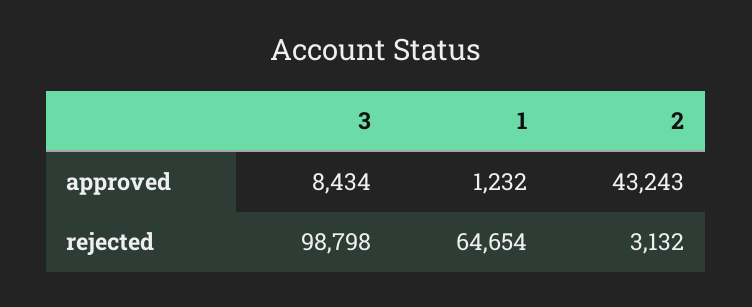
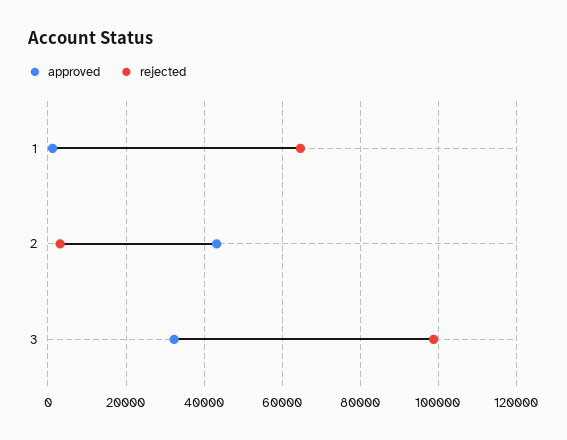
approved, 3: 8434 -> 32000

